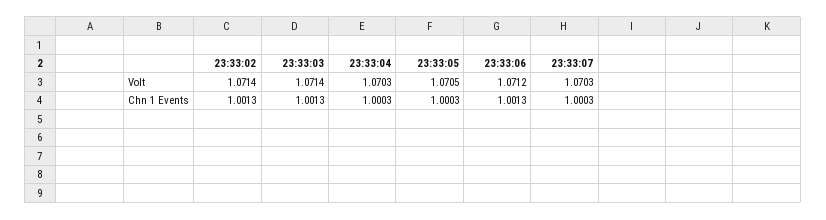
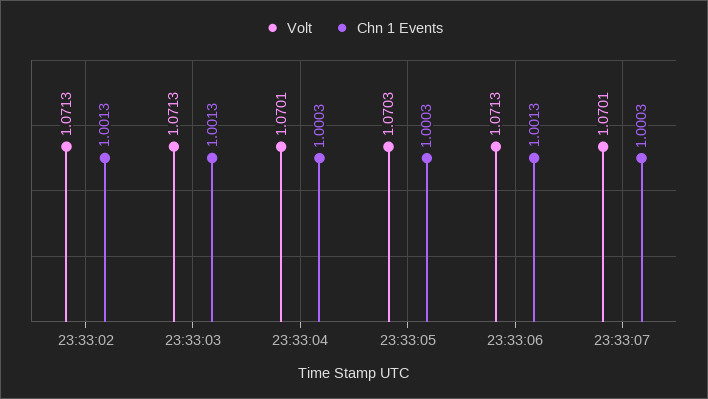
Volt, 23:33:02: 1.0714 -> 1.0713
Volt, 23:33:03: 1.0714 -> 1.0713
Volt, 23:33:04: 1.0703 -> 1.0701
Volt, 23:33:05: 1.0705 -> 1.0703
Volt, 23:33:06: 1.0712 -> 1.0713
Volt, 23:33:07: 1.0703 -> 1.0701

